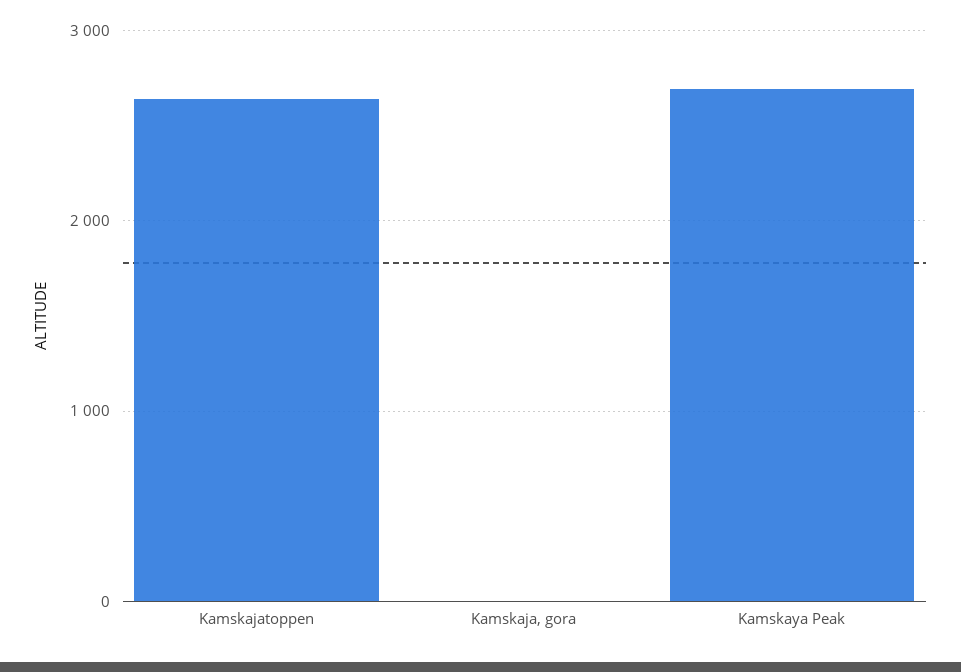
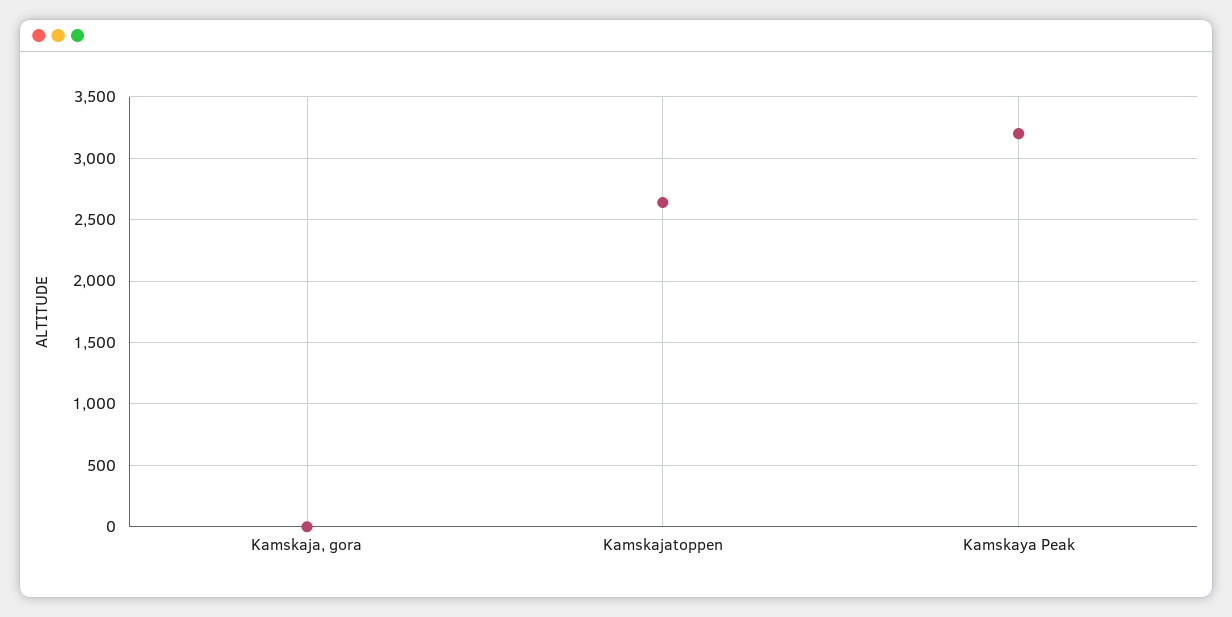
Kamskaya Peak: 2700 -> 3200

